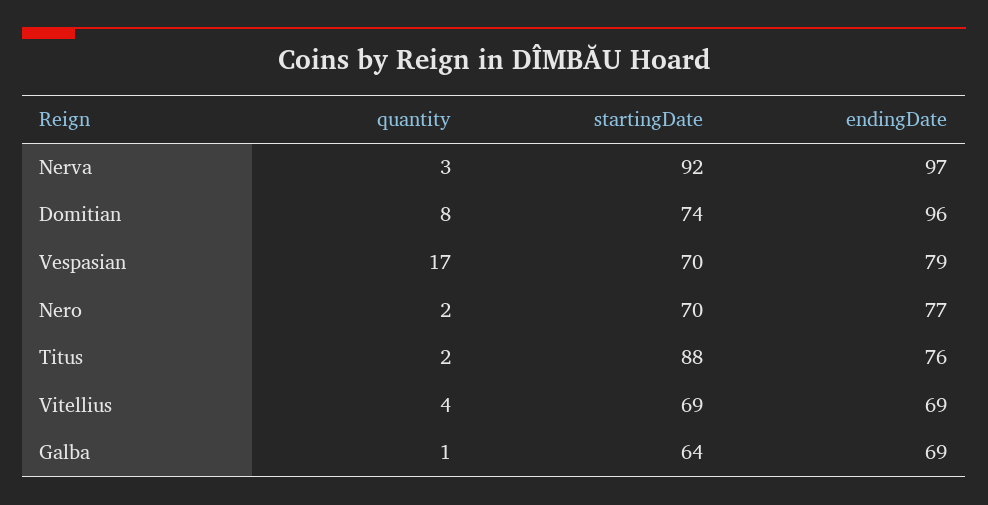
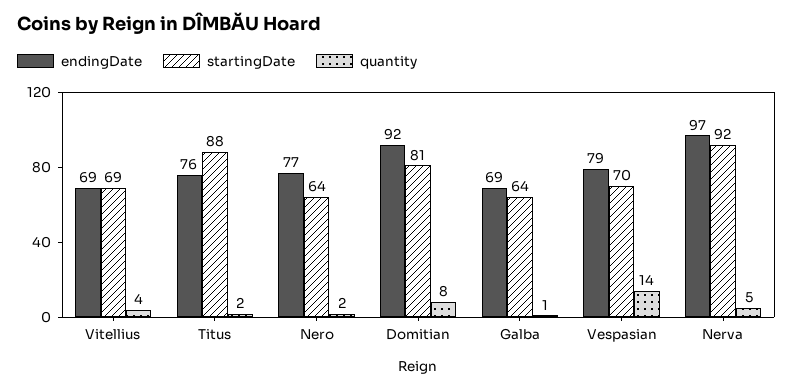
quantity, Nerva: 3 -> 5
startingDate, Domitian: 74 -> 81
endingDate, Domitian: 96 -> 92
quantity, Vespasian: 17 -> 14
startingDate, Nero: 70 -> 64

